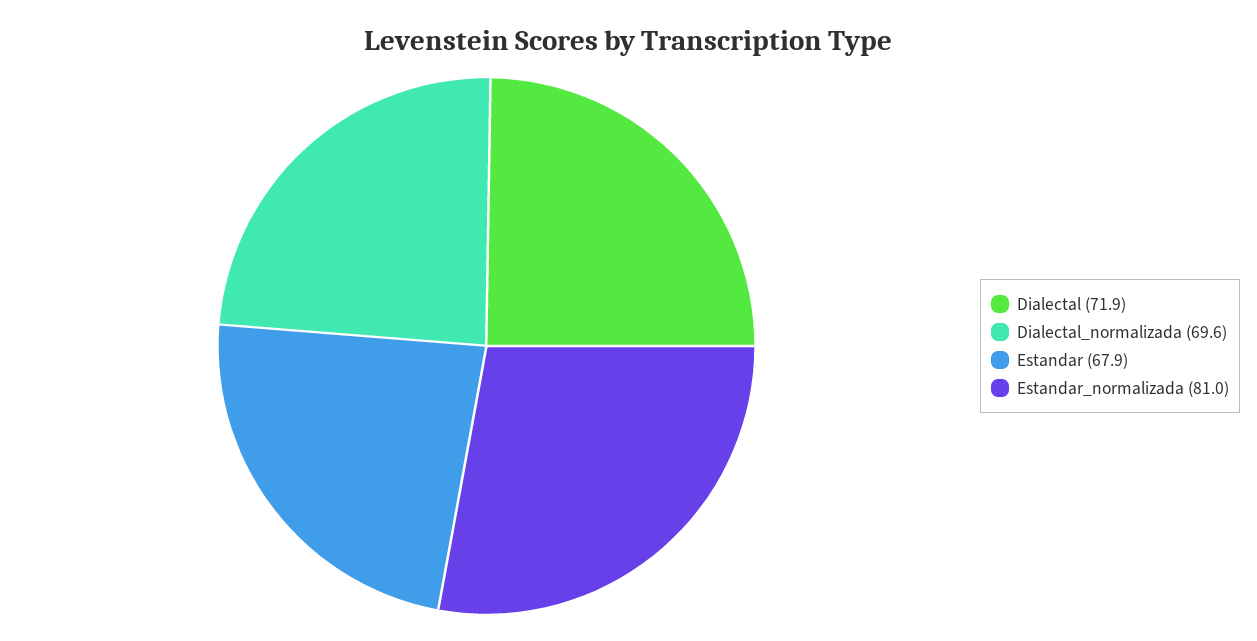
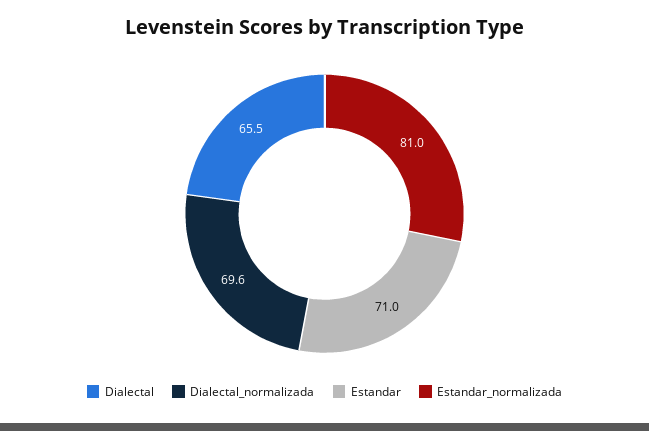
Dialectal: 71.9 -> 65.5
Estandar: 67.9 -> 71

